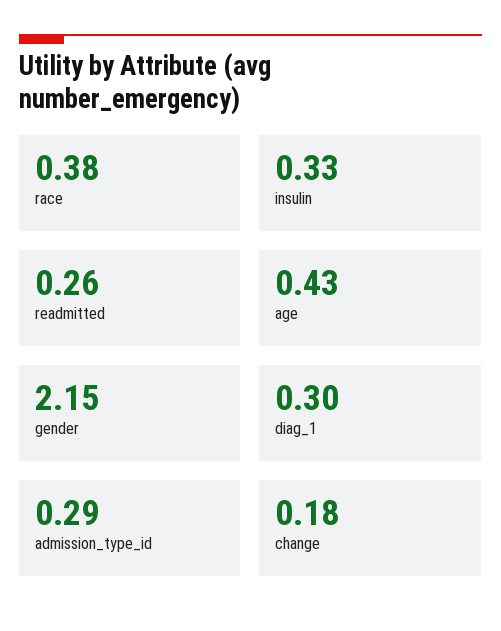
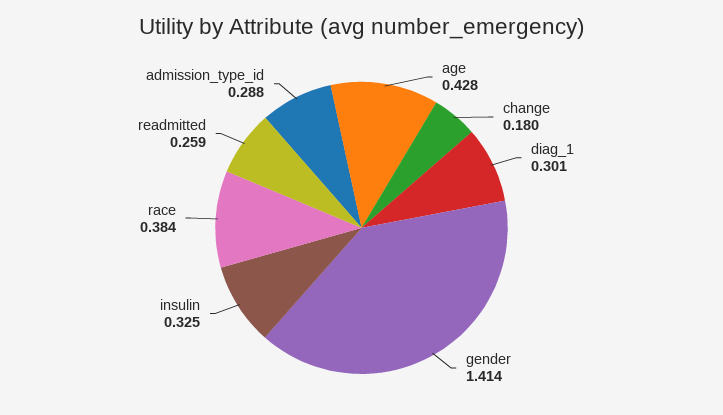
gender: 2.15 -> 1.414

